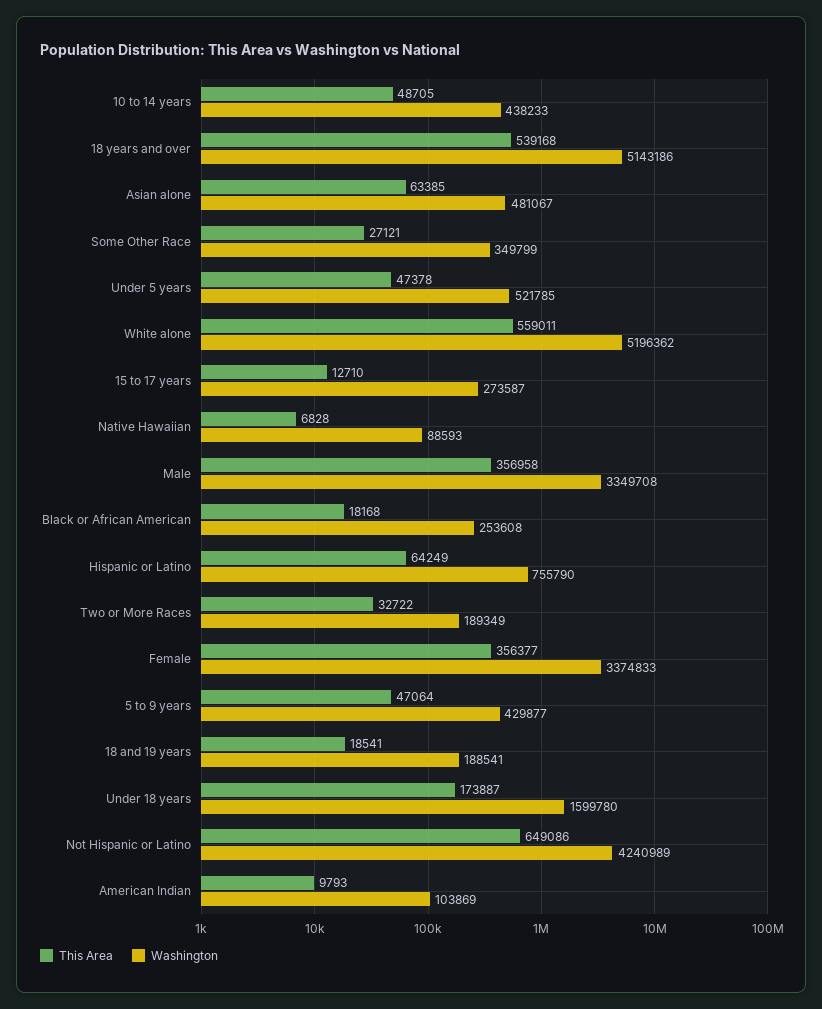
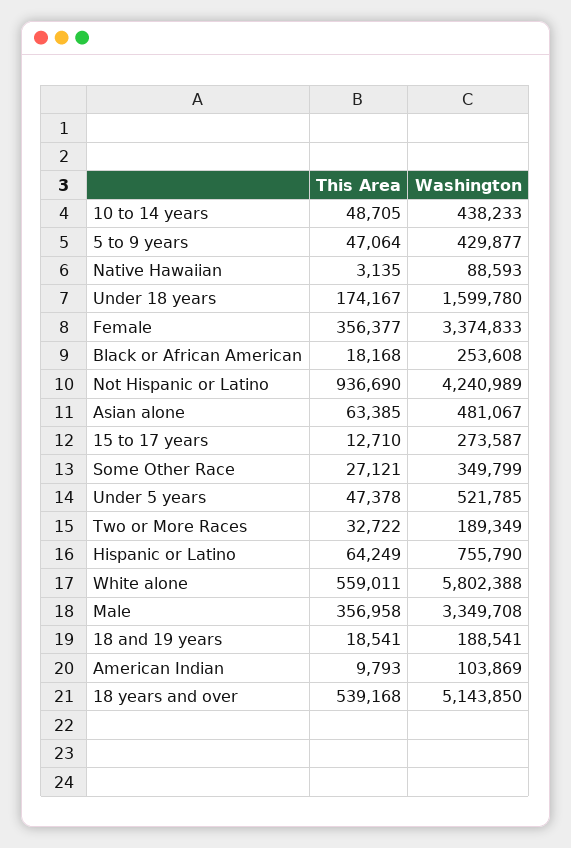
Washington, 18 years and over: 5143186 -> 5143850
Washington, White alone: 5196362 -> 5802388
This Area, Native Hawaiian: 6828 -> 3135
This Area, Under 18 years: 173887 -> 174167
This Area, Not Hispanic or Latino: 649086 -> 936690

